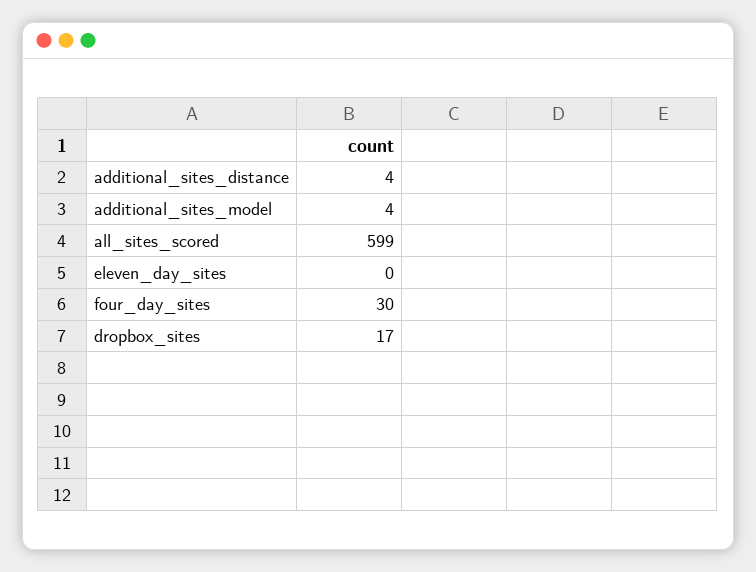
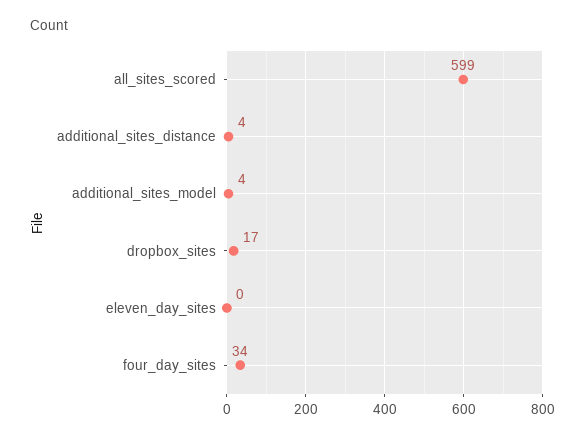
four_day_sites: 30 -> 34

